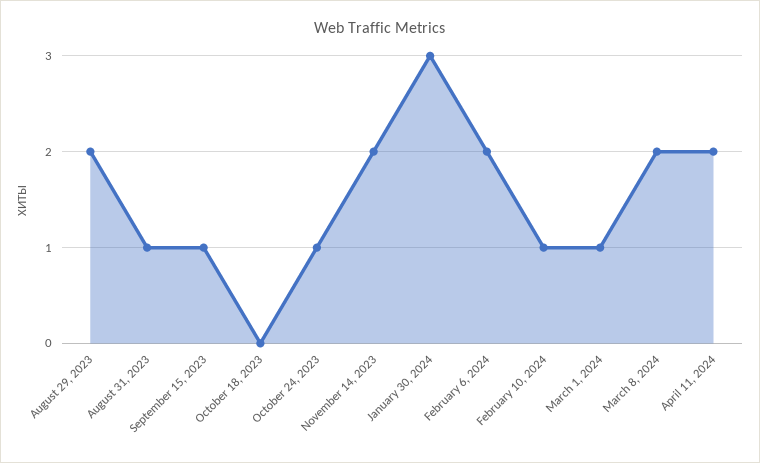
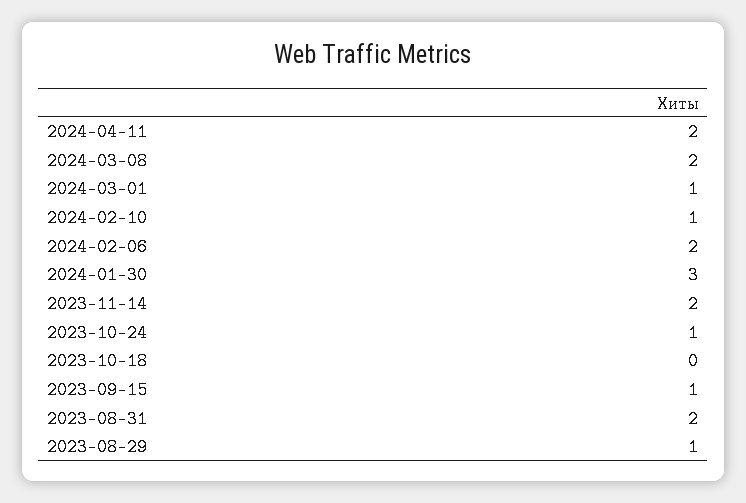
August 29, 2023: 2 -> 1
August 31, 2023: 1 -> 2

